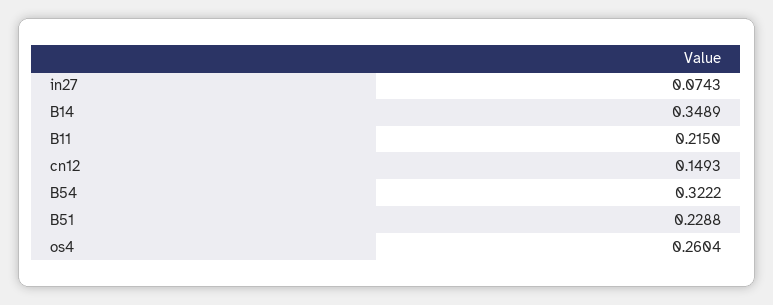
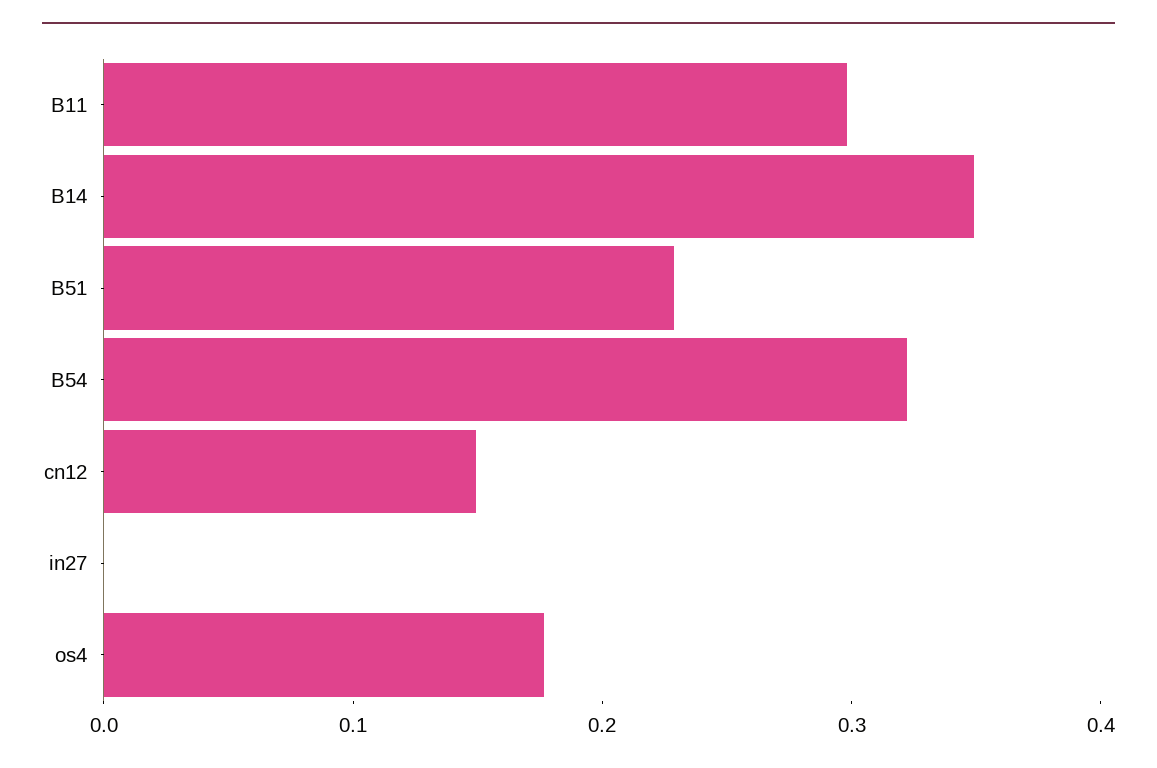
in27: 0.0743 -> 0
B11: 0.215 -> 0.3
os4: 0.2604 -> 0.18

